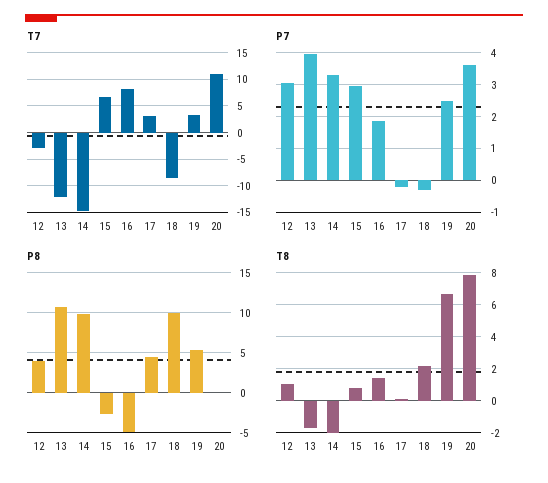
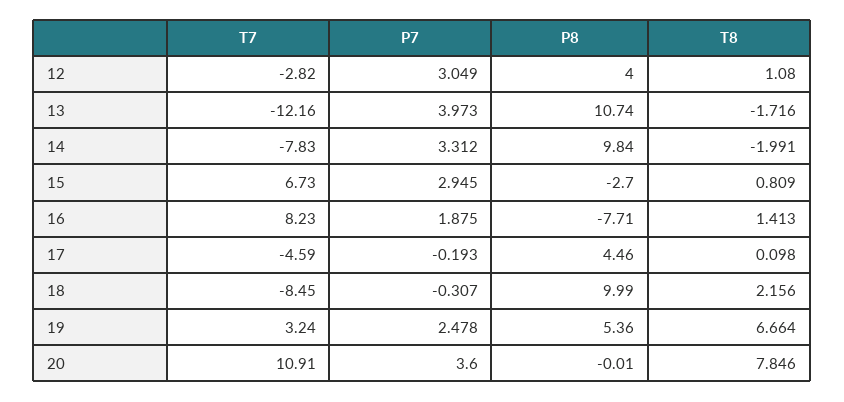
T7, 14: -15 -> -7.83
T7, 17: 2.5 -> -4.59
P8, 16: -5 -> -7.71

